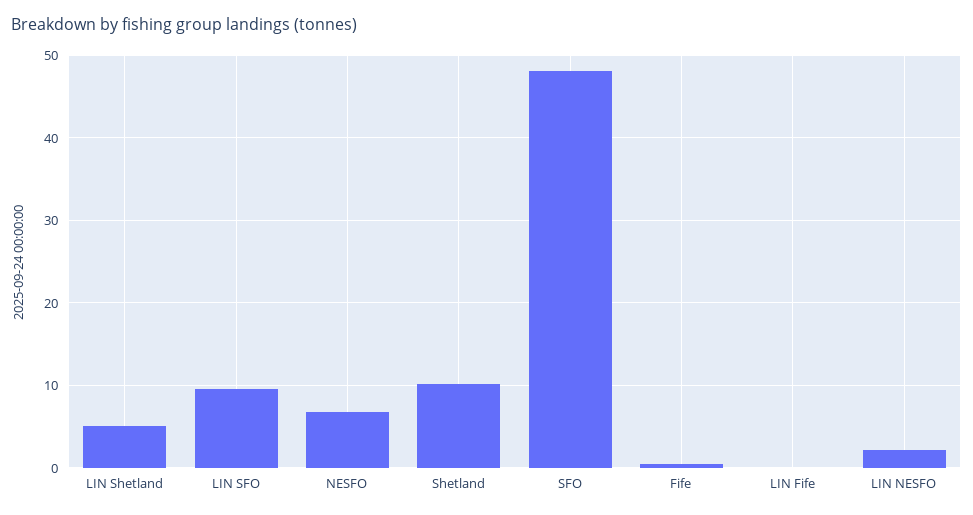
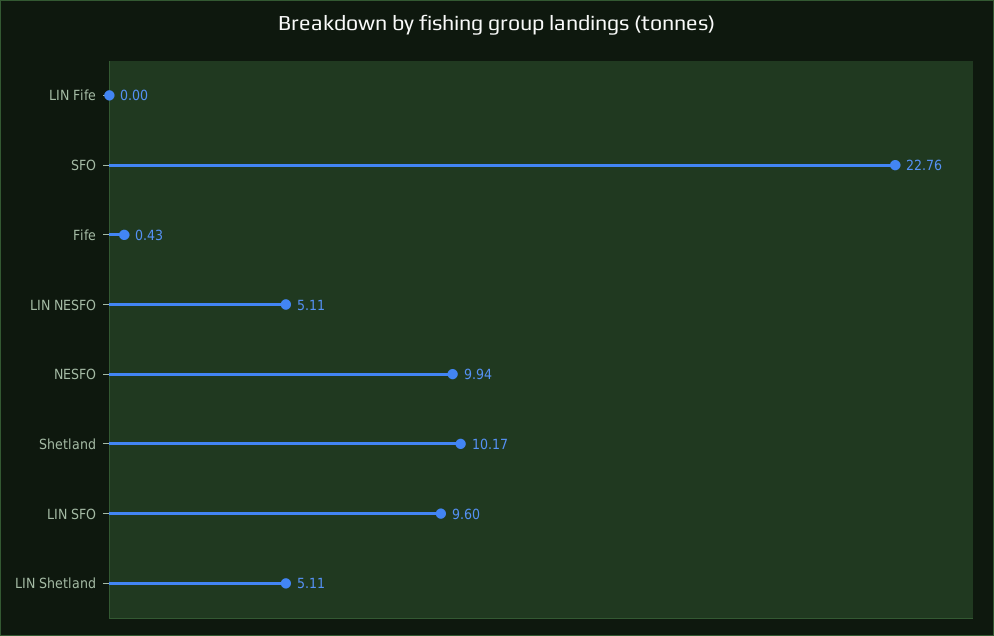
NESFO: 7 -> 9.94
SFO: 48 -> 22.76
LIN NESFO: 2 -> 5.11

